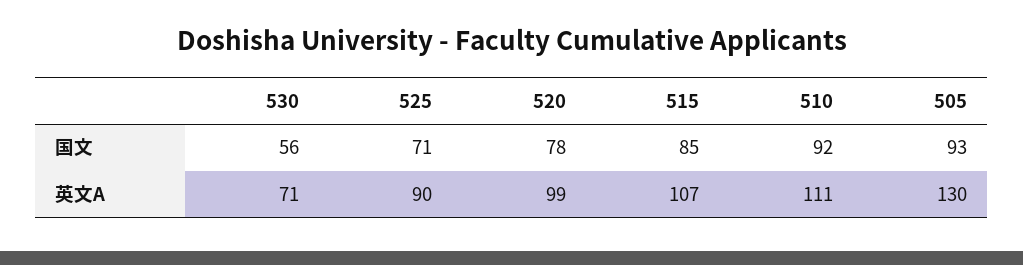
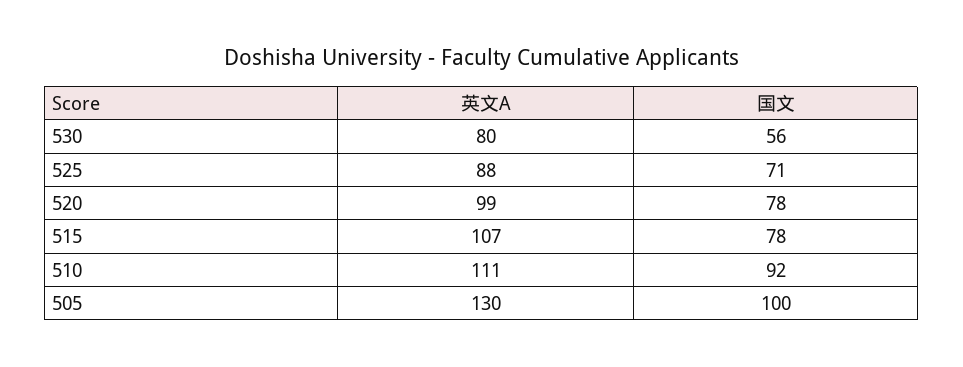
515, 国文: 85 -> 78
505, 国文: 93 -> 100
530, 英文A: 71 -> 80
525, 英文A: 90 -> 88

